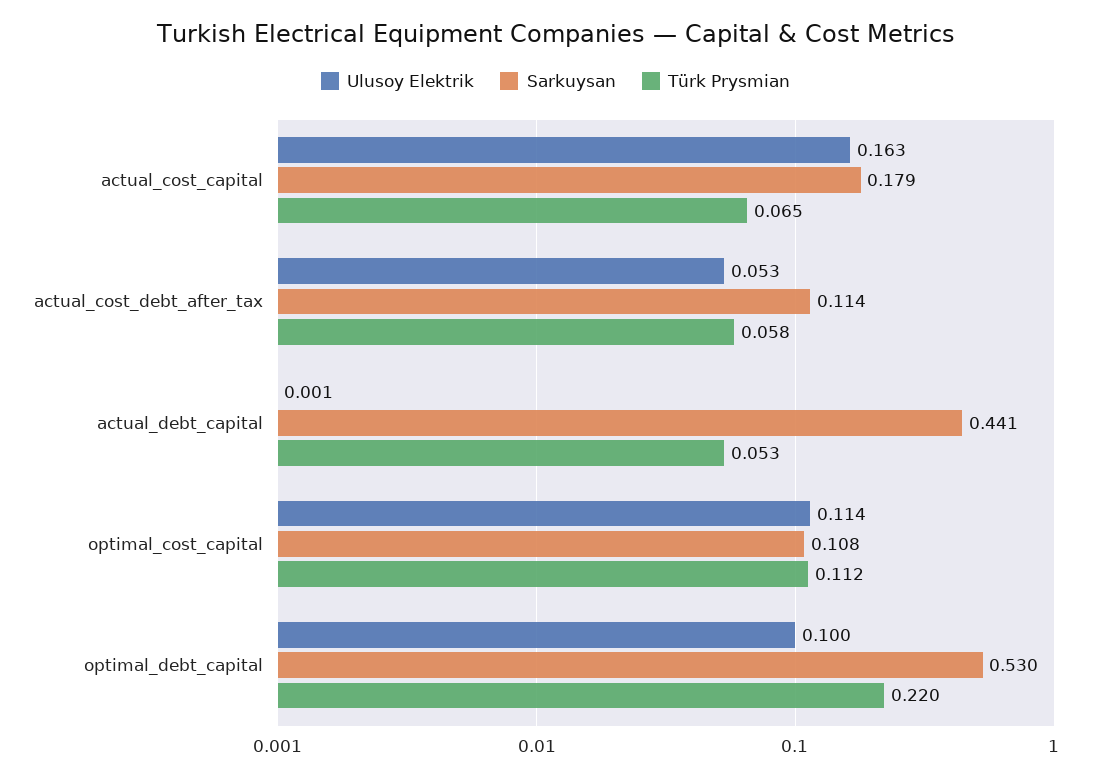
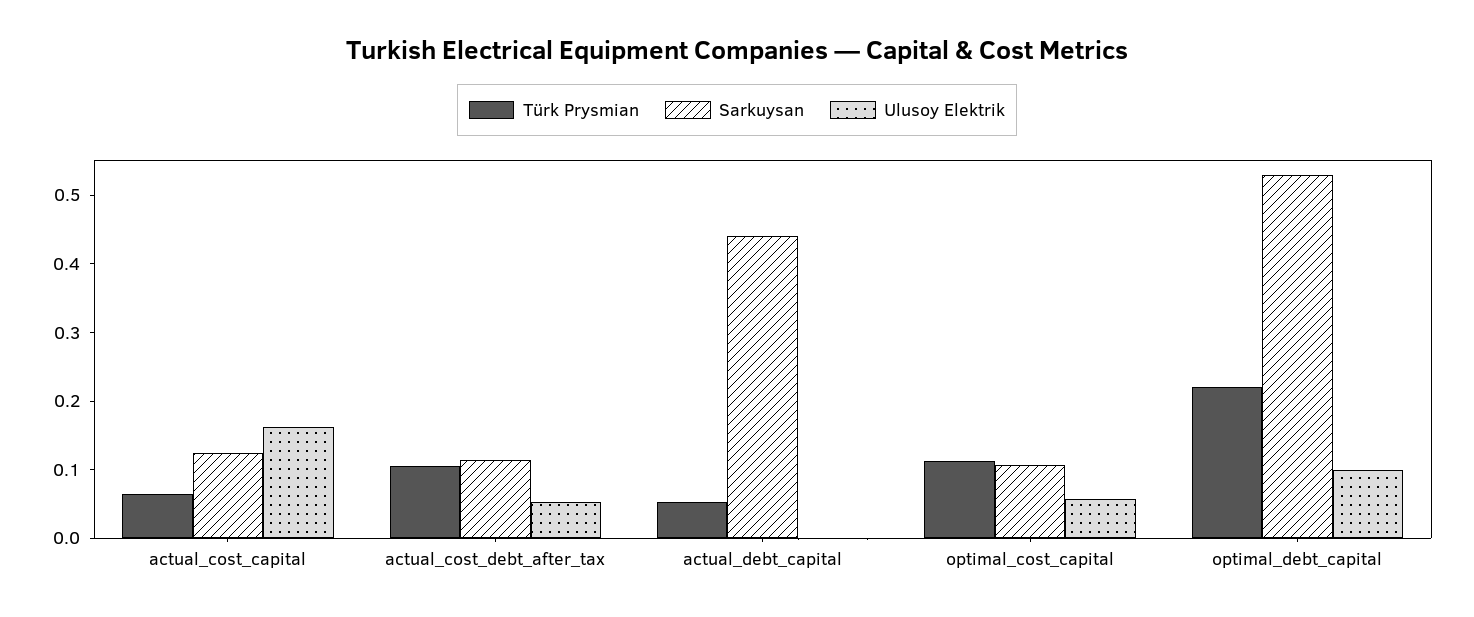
Sarkuysan, actual_cost_capital: 0.179 -> 0.12
Türk Prysmian, actual_cost_debt_after_tax: 0.058 -> 0.1
Ulusoy Elektrik, optimal_cost_capital: 0.114 -> 0.06

